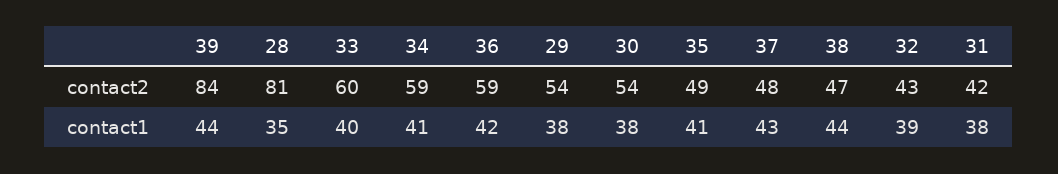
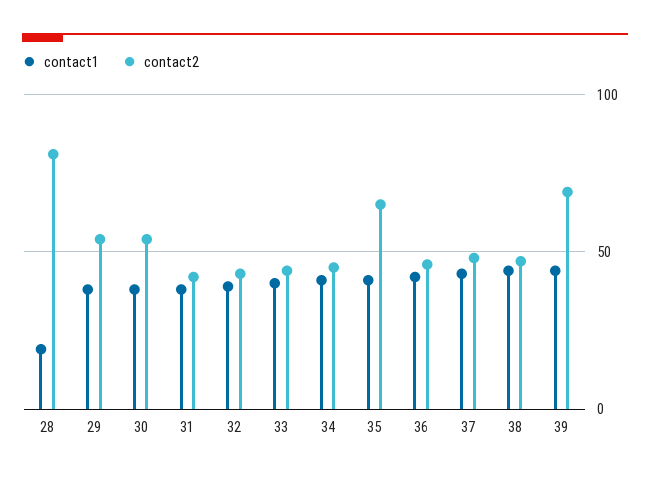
contact2, 39: 84 -> 70
contact2, 33: 60 -> 45
contact2, 34: 59 -> 45
contact2, 36: 59 -> 45
contact2, 35: 49 -> 65
contact1, 28: 35 -> 20

